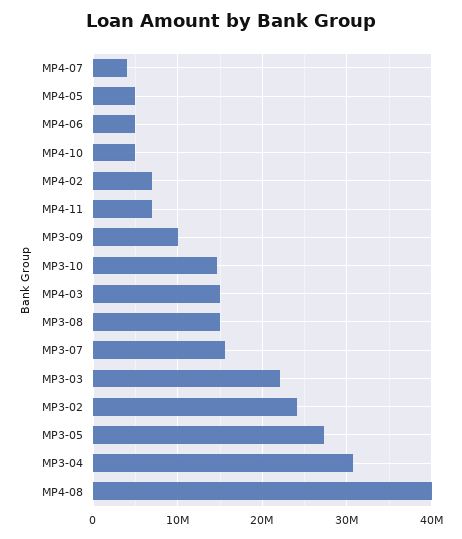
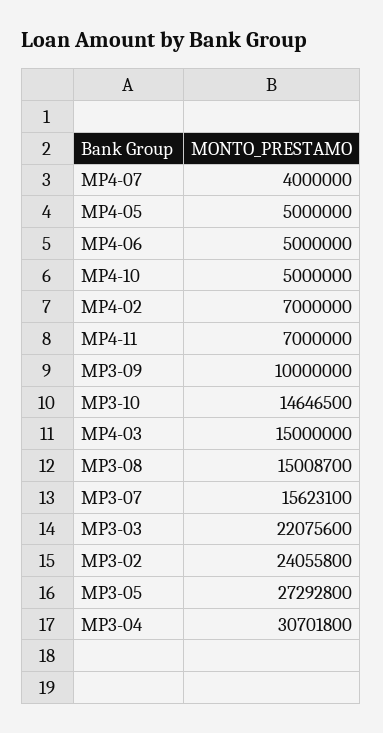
MP4-08: 40000000 -> none

